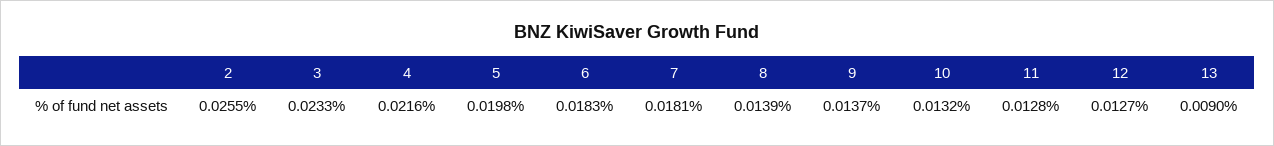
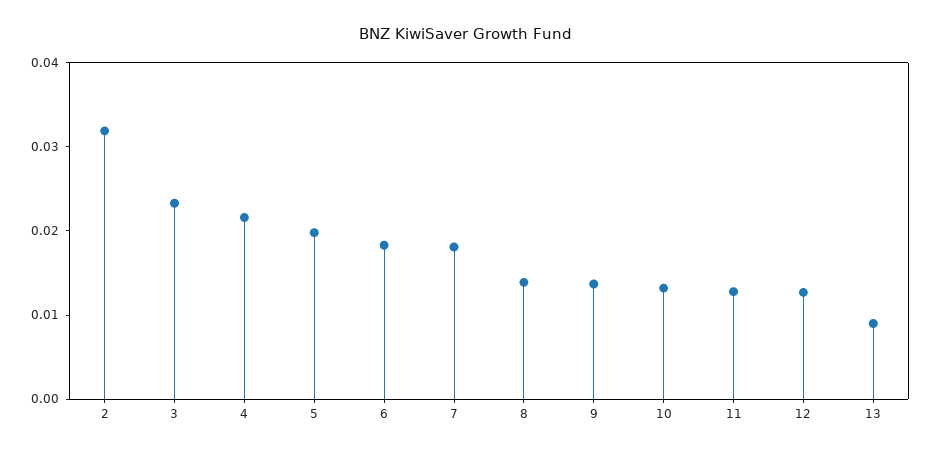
2: 0.0255 -> 0.032

